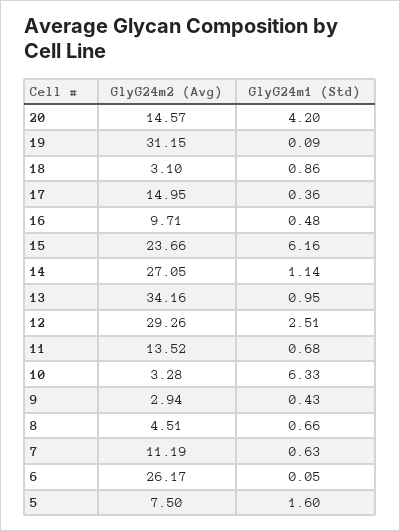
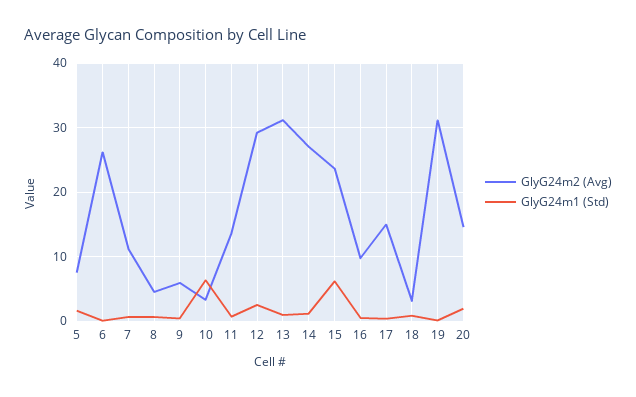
GlyG24m1 (Std), 20: 4.2 -> 2
GlyG24m2 (Avg), 13: 34.16 -> 31
GlyG24m2 (Avg), 9: 2.94 -> 6

